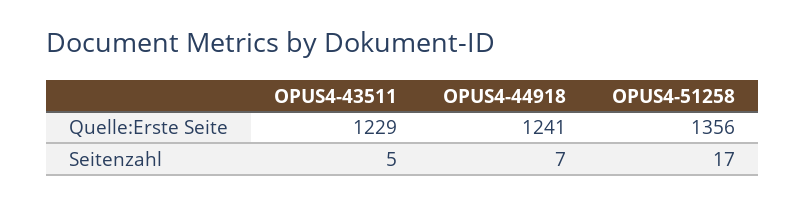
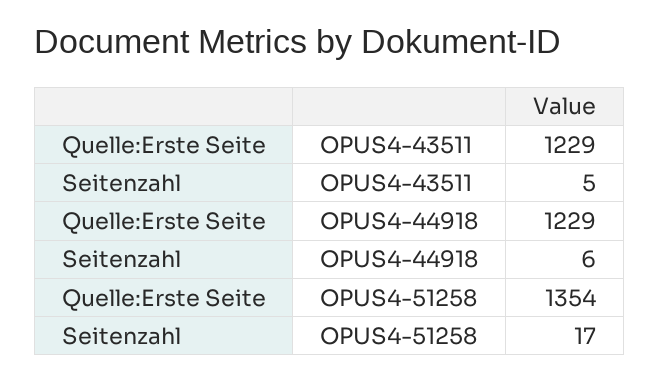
OPUS4-44918, Quelle:Erste Seite: 1241 -> 1229
OPUS4-51258, Quelle:Erste Seite: 1356 -> 1354
OPUS4-44918, Seitenzahl: 7 -> 6

